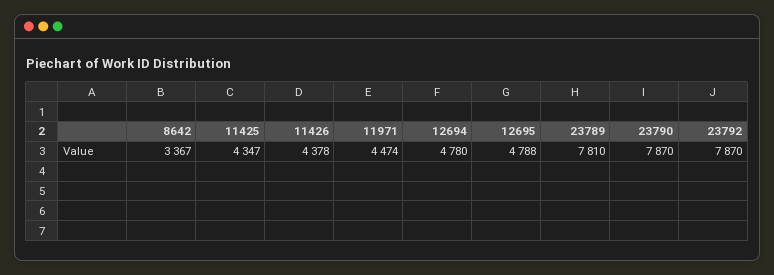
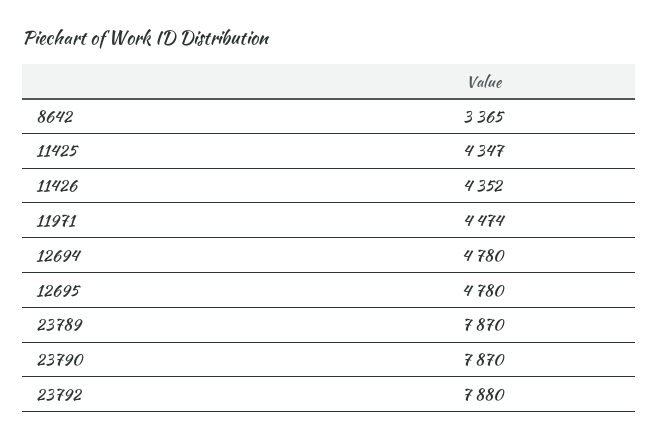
8642: 3367 -> 3365
11426: 4378 -> 4352
12695: 4788 -> 4780
23789: 7810 -> 7870
23792: 7870 -> 7880

